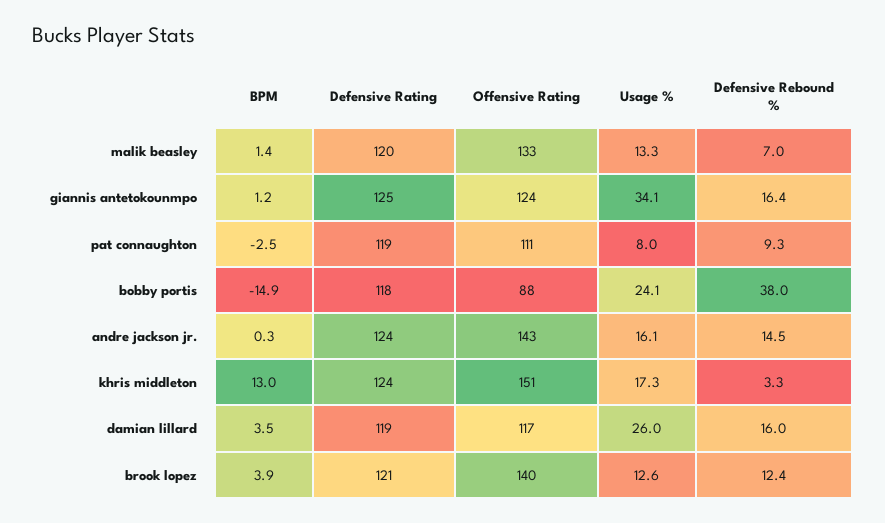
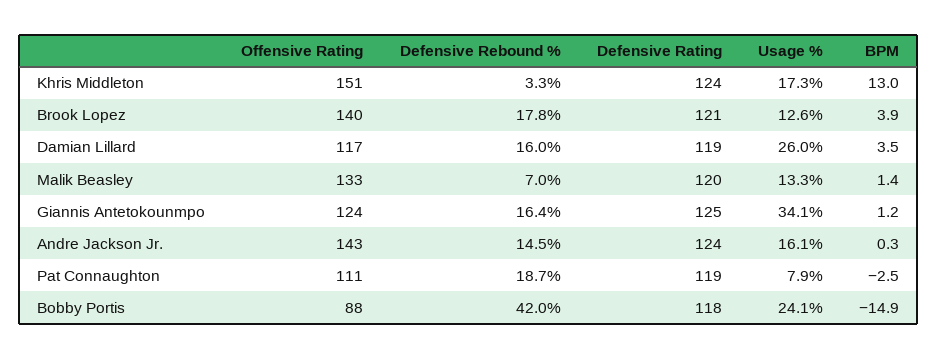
Usage %, pat connaughton: 8 -> 7.9
Defensive Rebound %, pat connaughton: 9.3 -> 18.7
Defensive Rebound %, bobby portis: 38 -> 42
Defensive Rebound %, brook lopez: 12.4 -> 17.8

